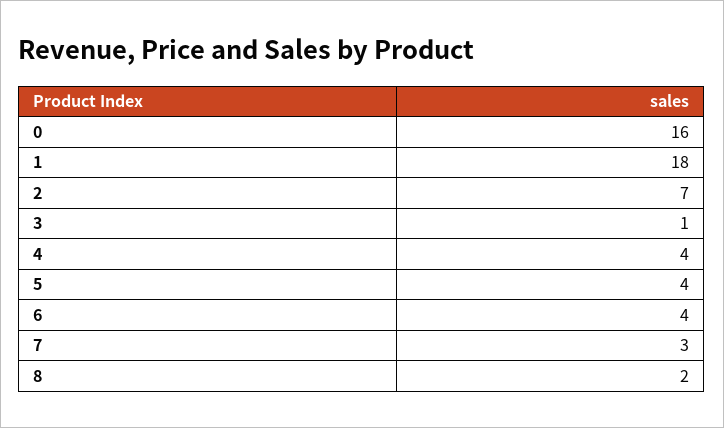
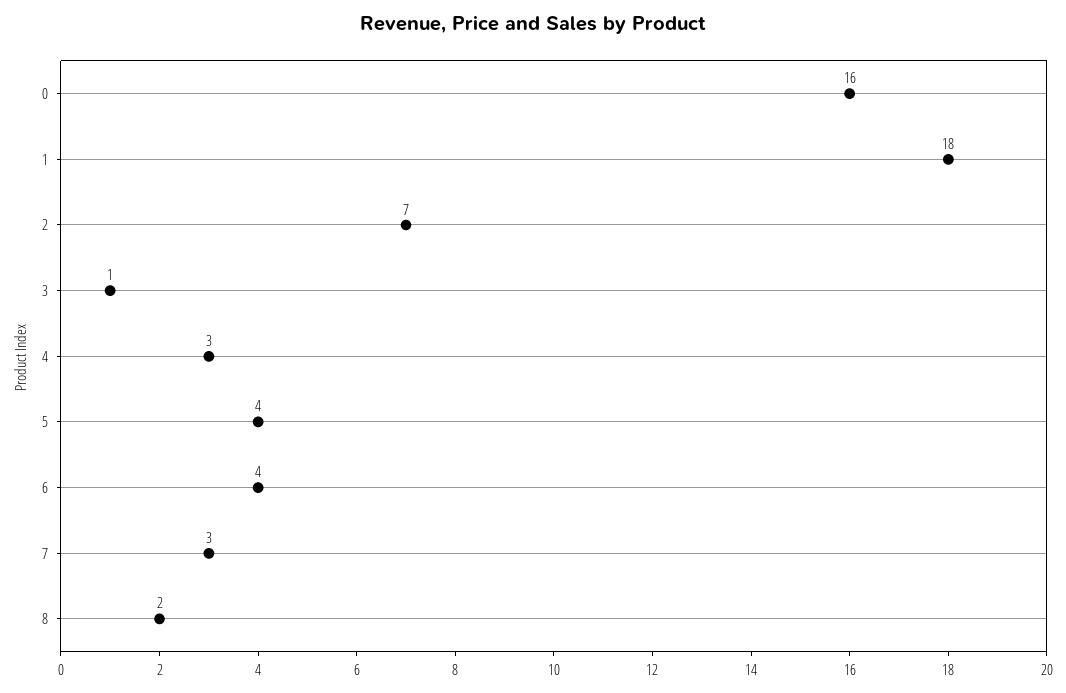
4: 4 -> 3

